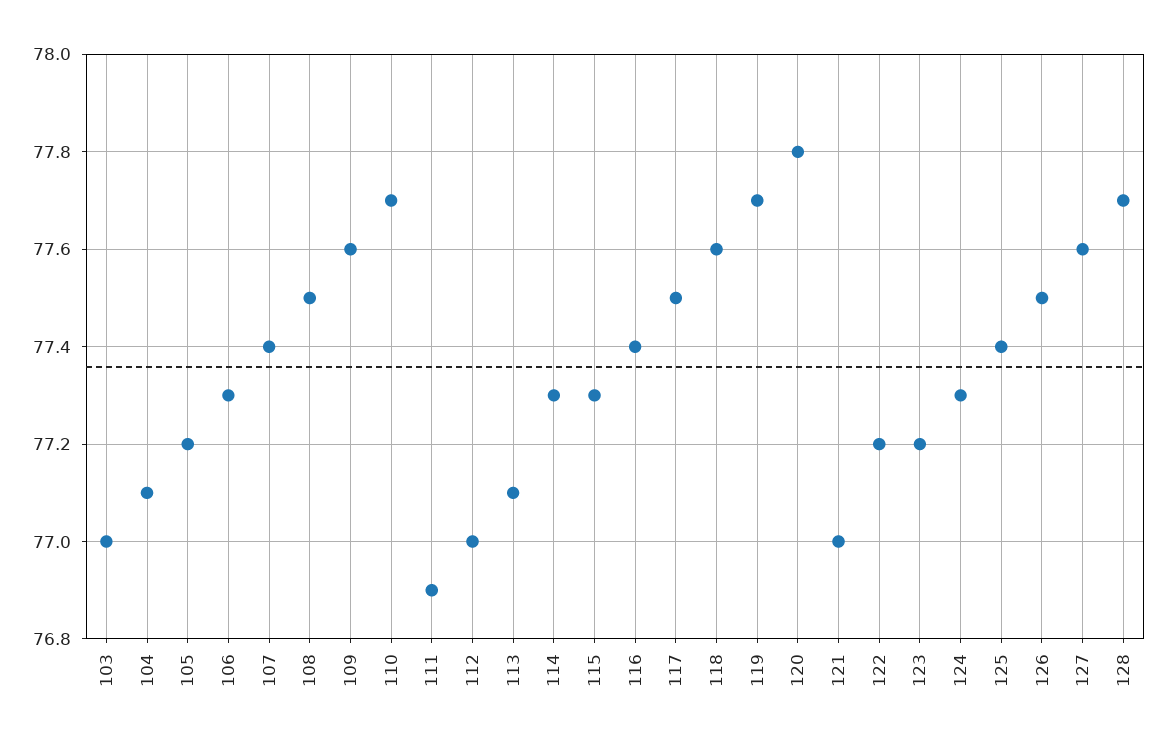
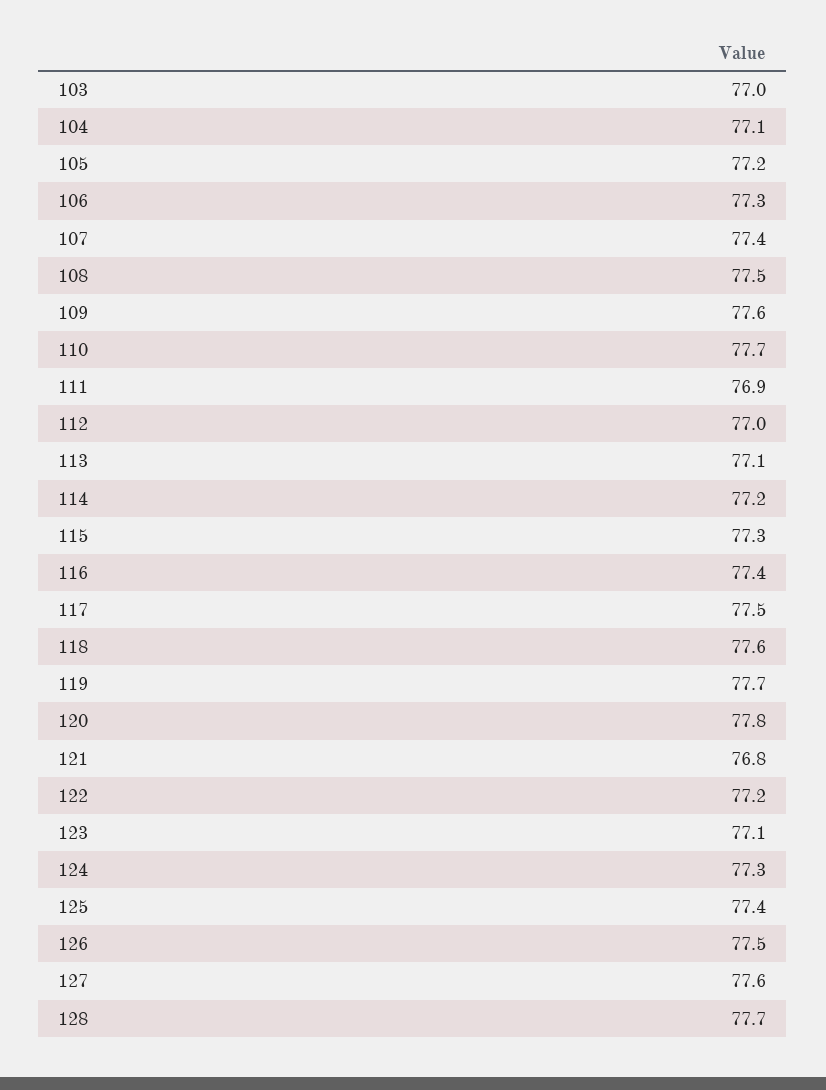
114: 77.3 -> 77.2
121: 77 -> 76.8
123: 77.2 -> 77.1

